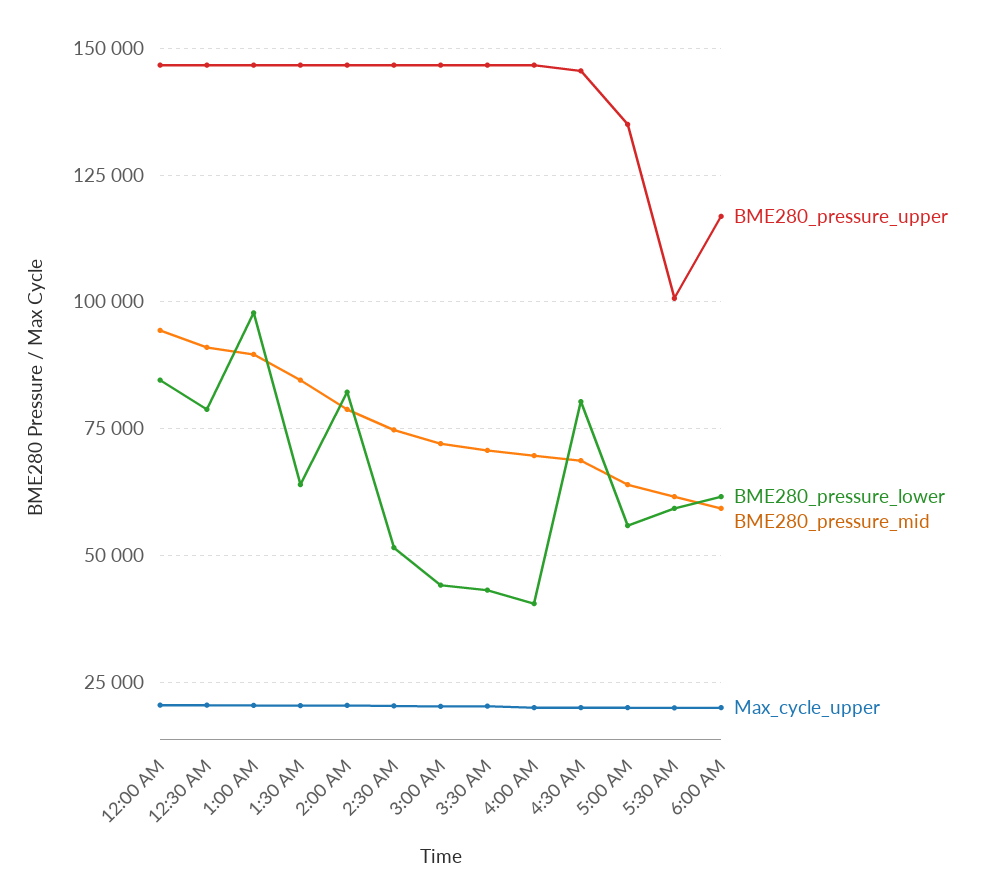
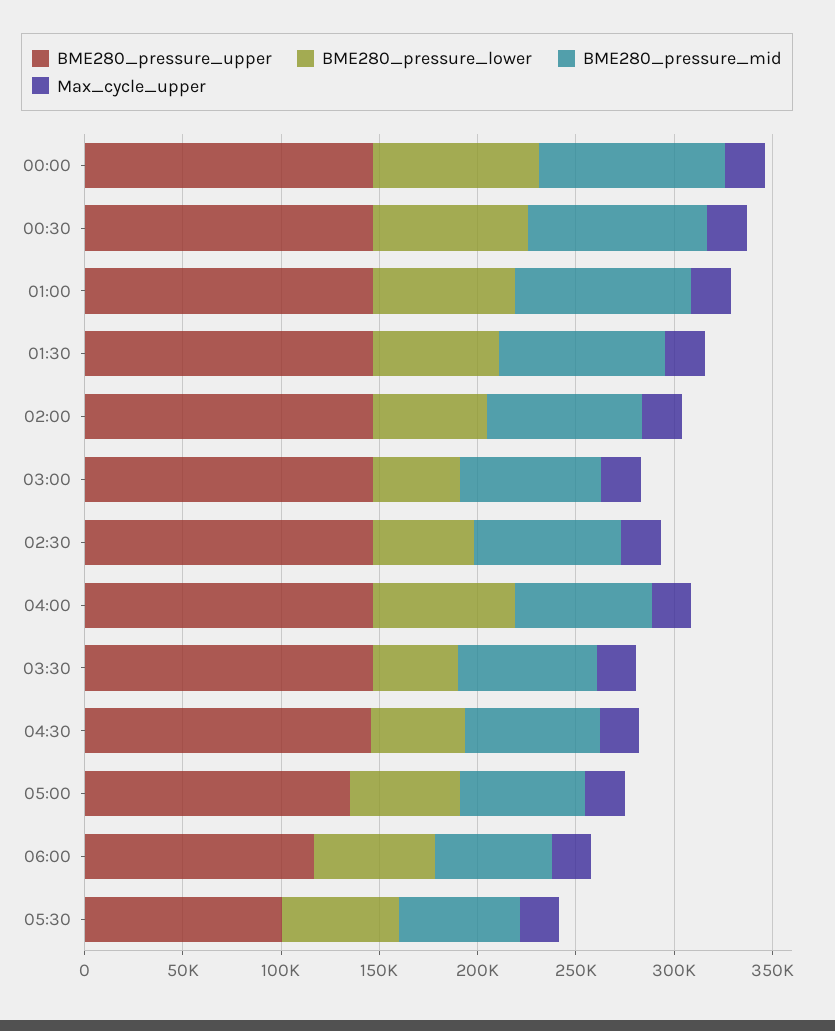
BME280_pressure_lower, 1:00 AM: 97500 -> 70000
BME280_pressure_lower, 2:00 AM: 82500 -> 60000
BME280_pressure_lower, 4:00 AM: 40000 -> 70000
BME280_pressure_lower, 4:30 AM: 80000 -> 50000

